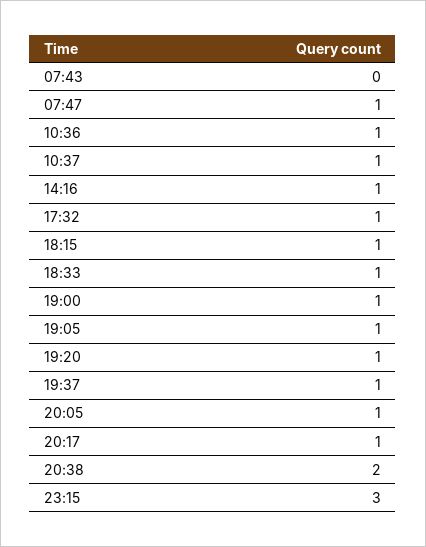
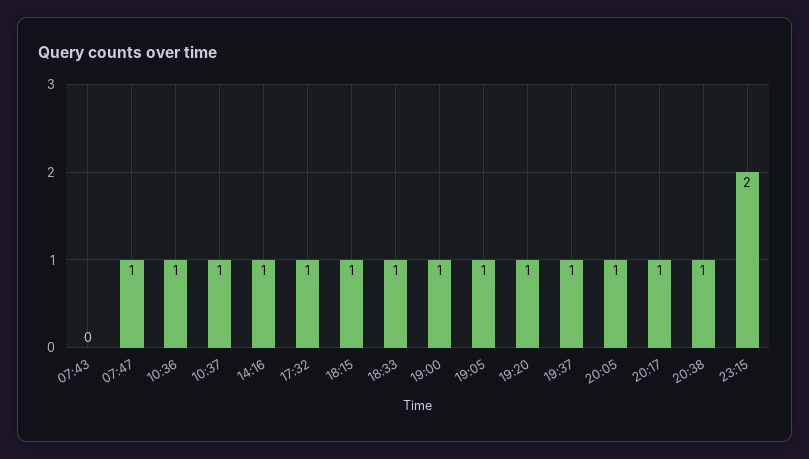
20:38: 2 -> 1
23:15: 3 -> 2

